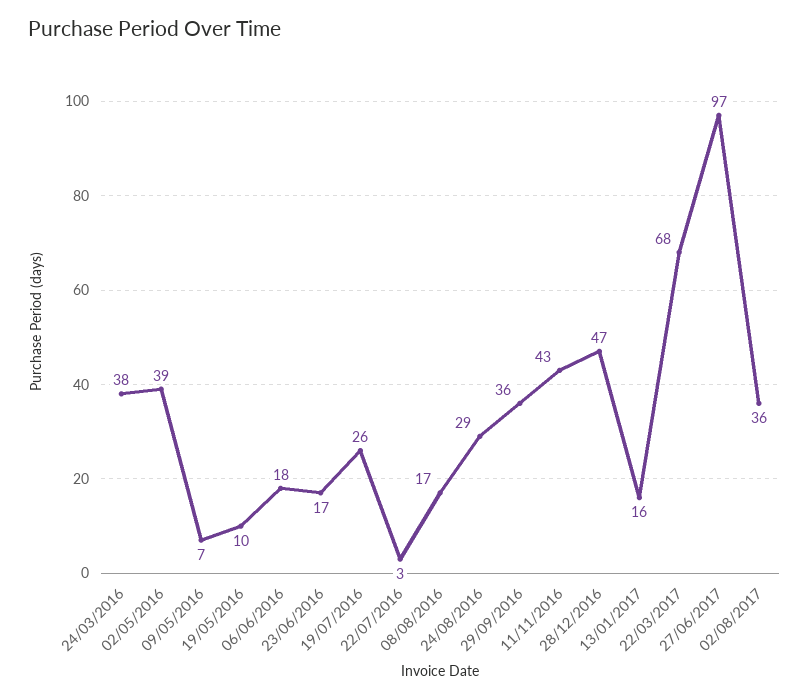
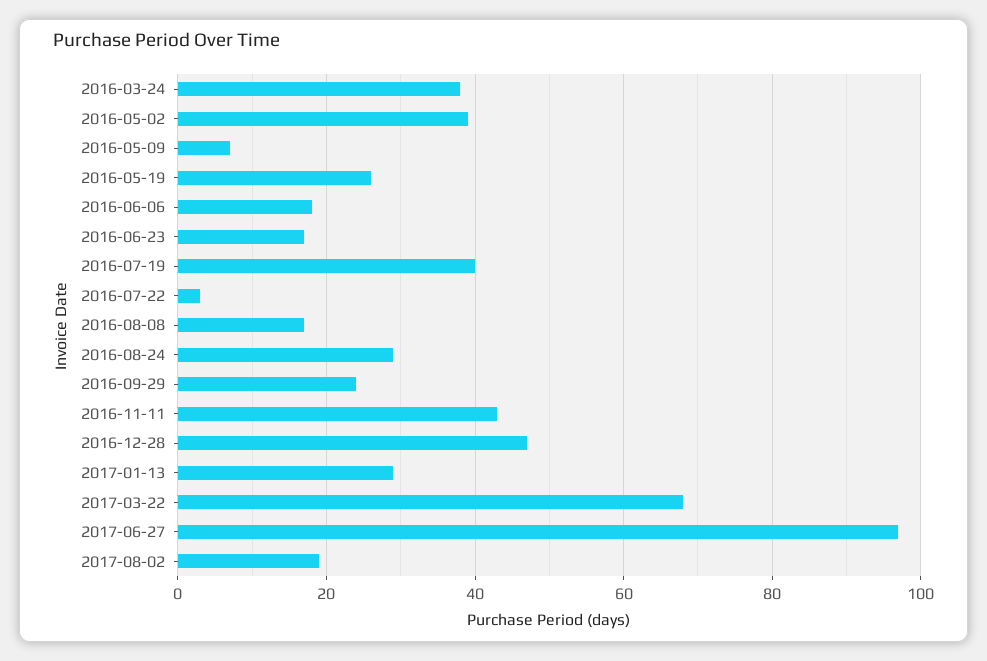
19/05/2016: 10 -> 25
19/07/2016: 26 -> 40
29/09/2016: 36 -> 25
13/01/2017: 16 -> 30
02/08/2017: 36 -> 20

